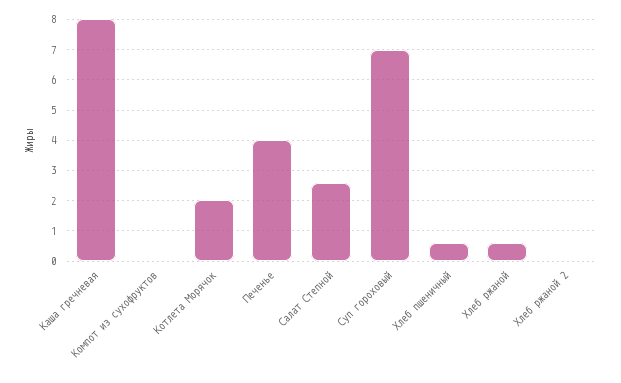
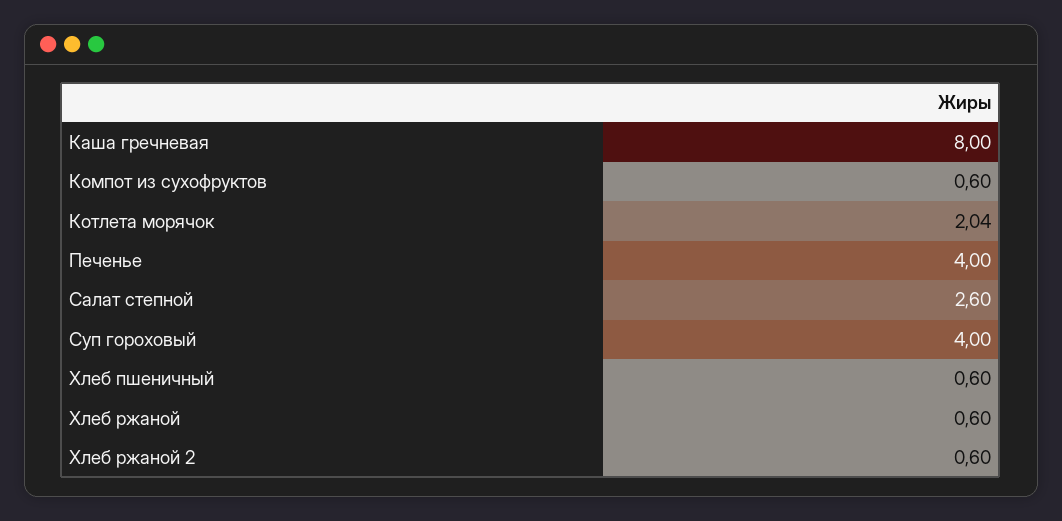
Компот из сухофруктов: 0 -> 0.6
Суп гороховый: 7 -> 4
Хлеб ржаной 2: 0 -> 0.6

